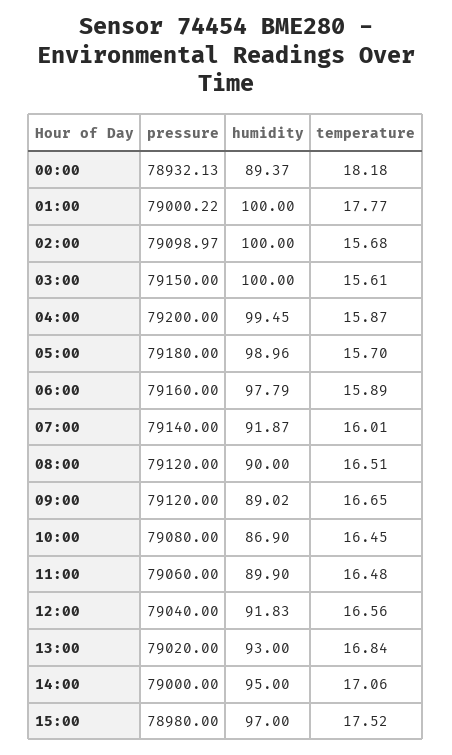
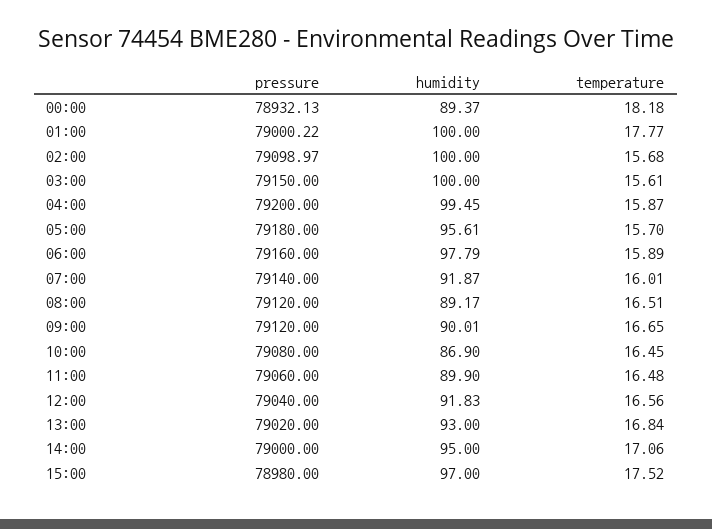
humidity, 05:00: 98.96 -> 95.61
humidity, 08:00: 90 -> 89.17
humidity, 09:00: 89.02 -> 90.01

